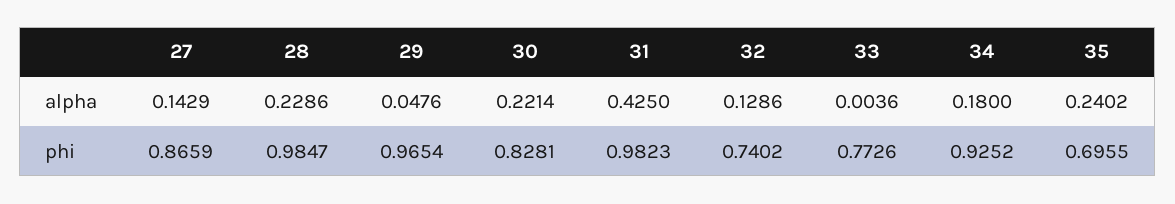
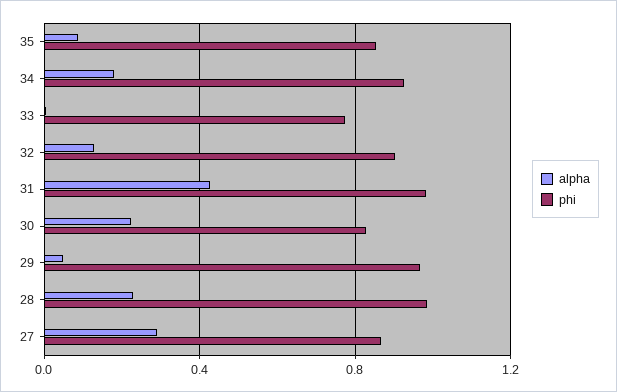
alpha, 27: 0.1429 -> 0.3
alpha, 35: 0.2402 -> 0.1
phi, 32: 0.7402 -> 0.9
phi, 35: 0.6955 -> 0.85

